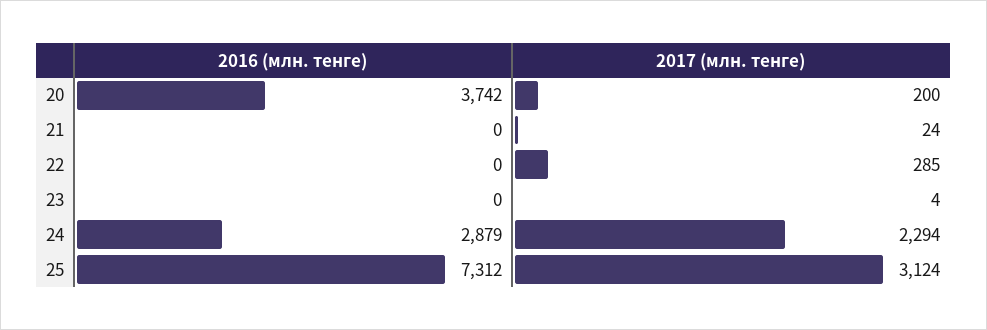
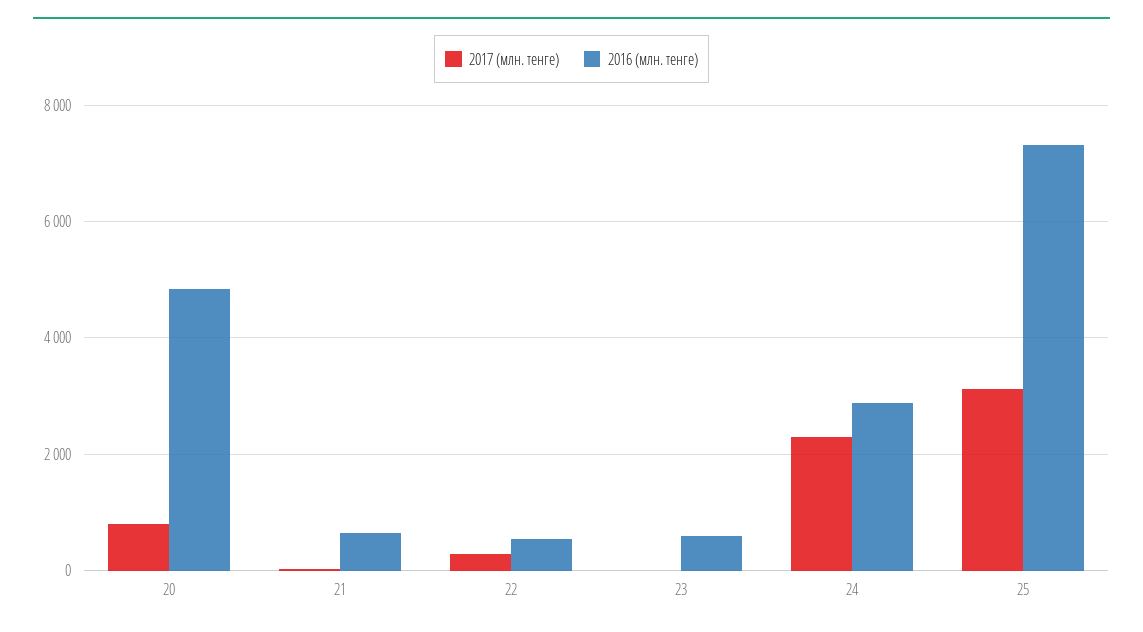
2016 (млн. тенге), 20: 3742 -> 4800
2017 (млн. тенге), 20: 200 -> 800
2016 (млн. тенге), 21: 0 -> 600
2016 (млн. тенге), 22: 0 -> 600
2016 (млн. тенге), 23: 0 -> 600

